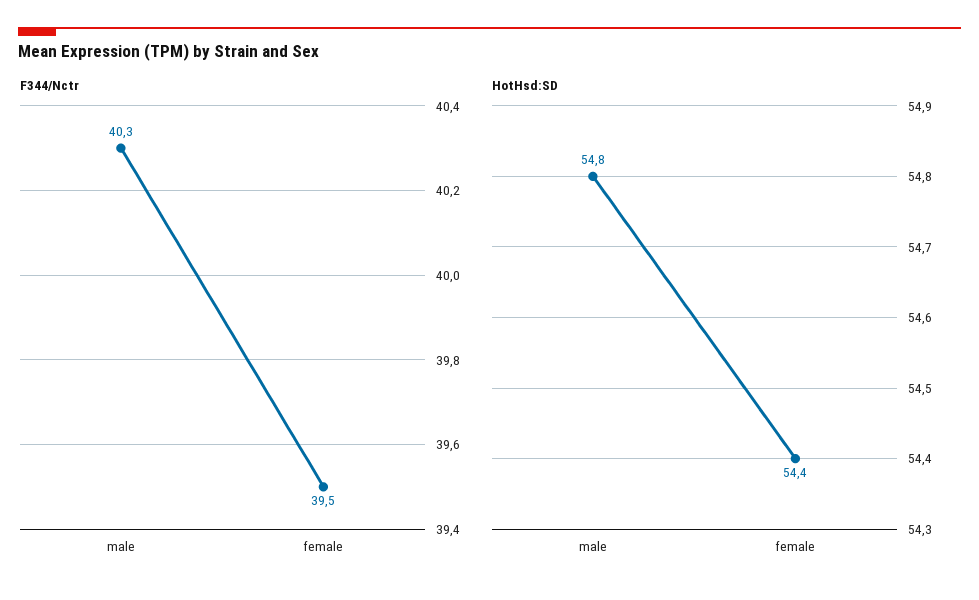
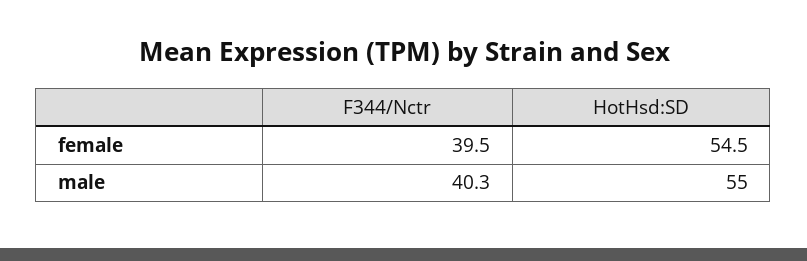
HotHsd:SD, male: 54.8 -> 55
HotHsd:SD, female: 54.4 -> 54.5

